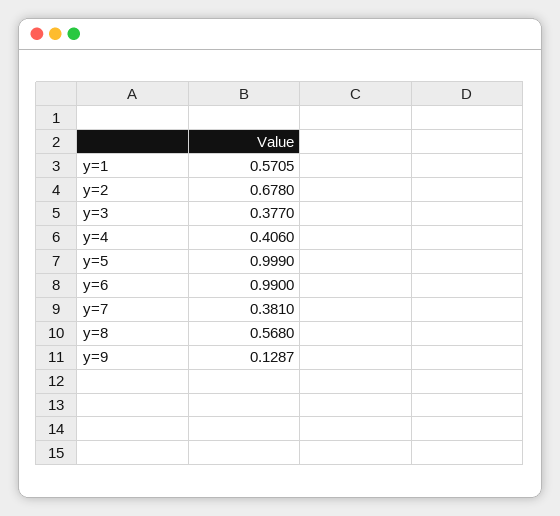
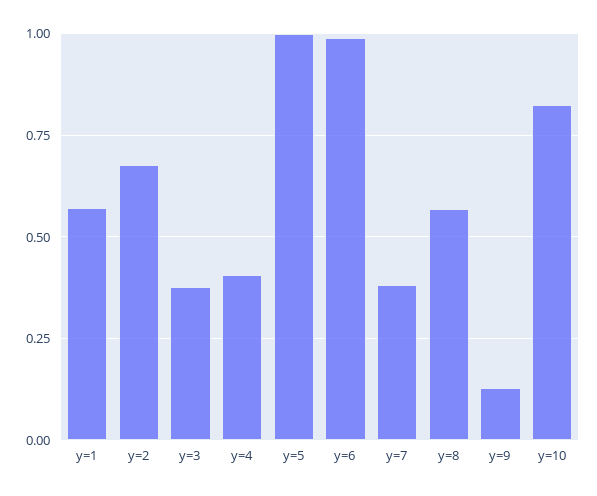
y=10: none -> 0.825

